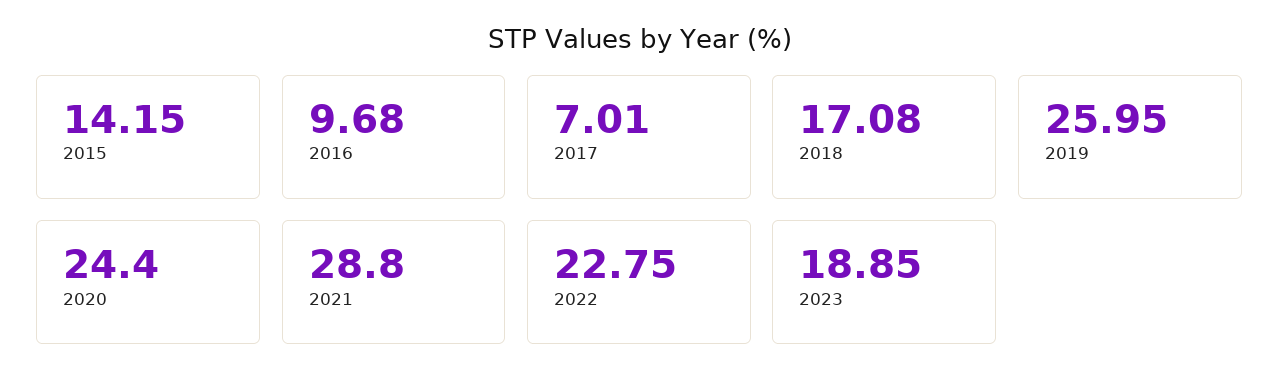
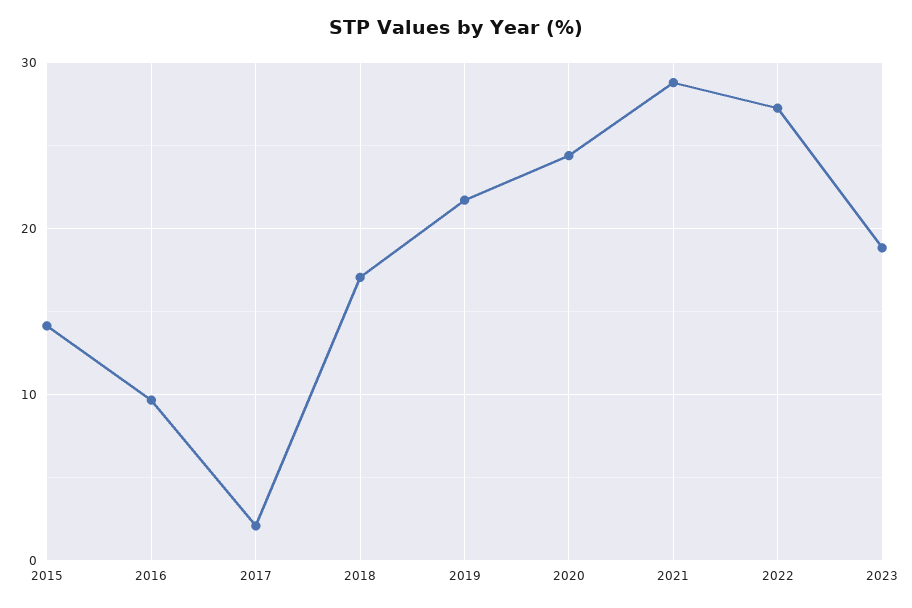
2017: 7.01 -> 2
2019: 25.95 -> 22
2022: 22.75 -> 27

